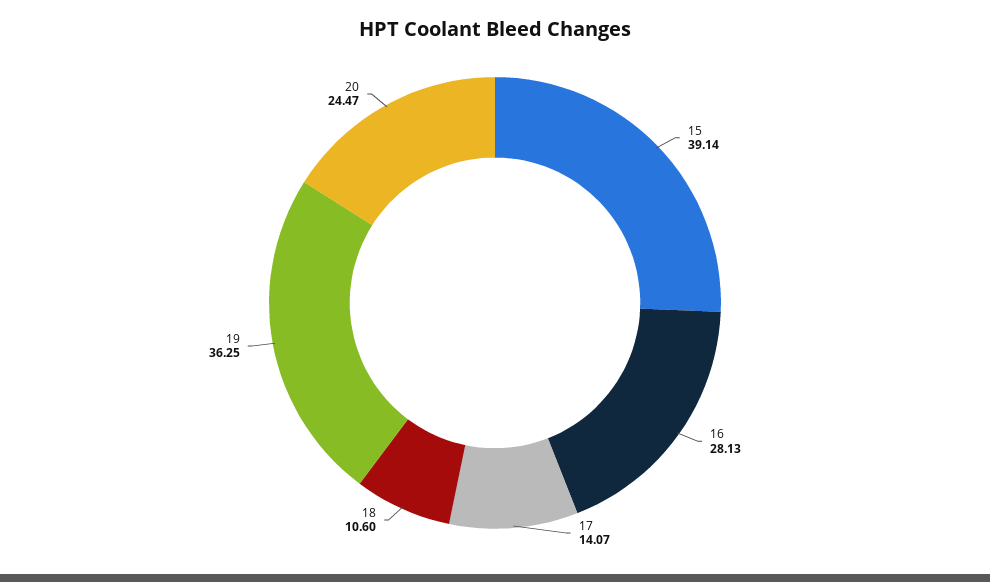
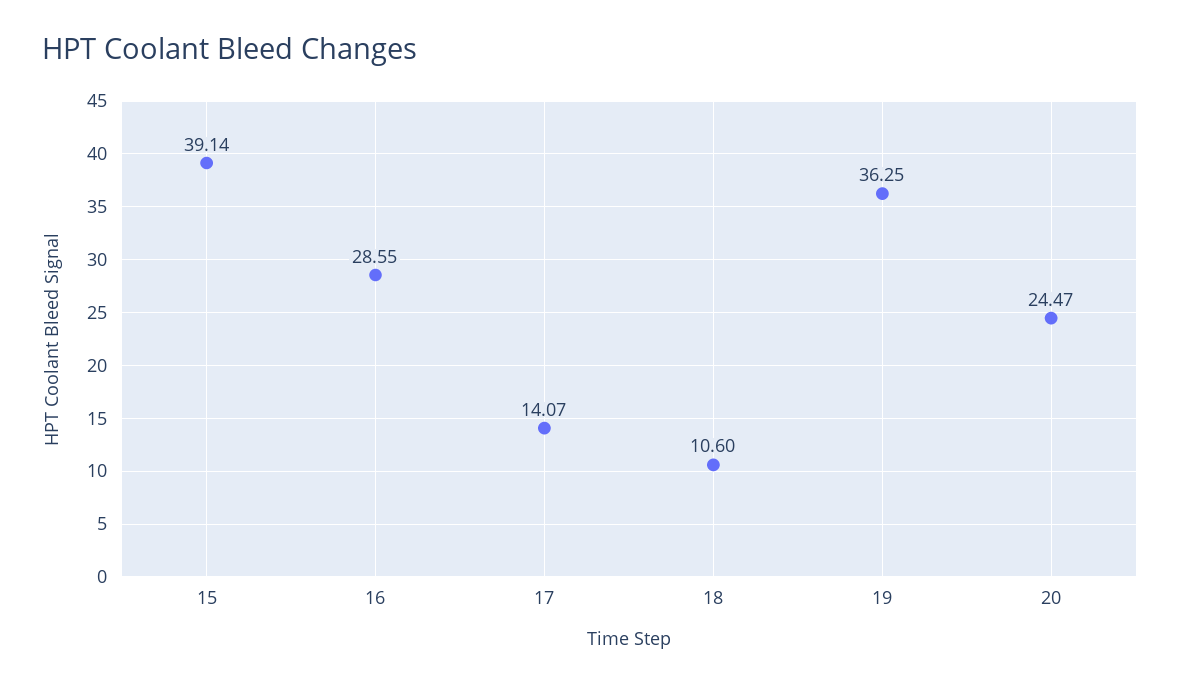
16: 28.13 -> 28.55

